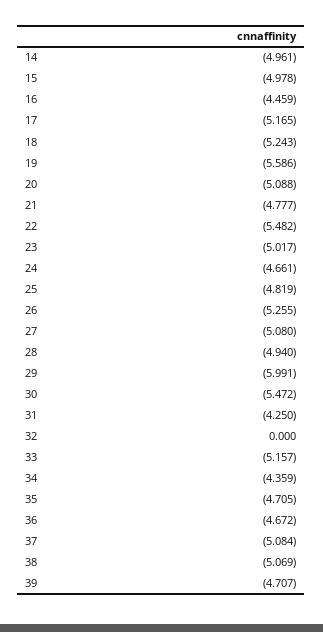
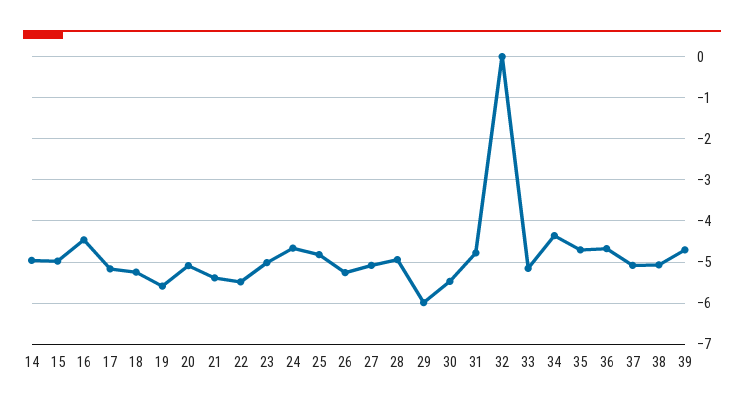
21: -4.777 -> -5.4
31: -4.25 -> -4.8

